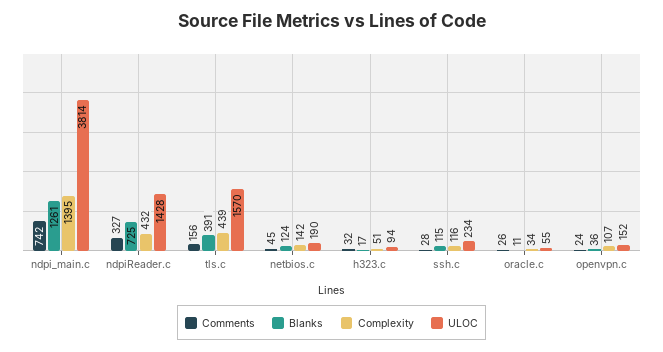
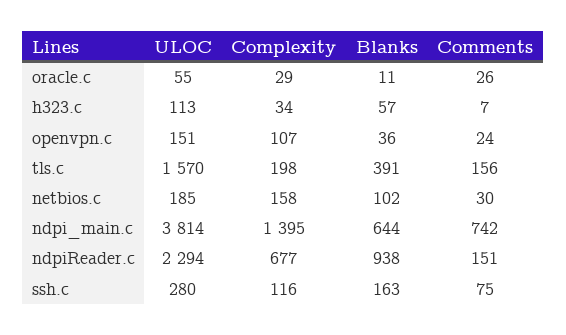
Blanks, ndpi_main.c: 1261 -> 644
Comments, ndpiReader.c: 327 -> 151
Blanks, ndpiReader.c: 725 -> 938
Complexity, ndpiReader.c: 432 -> 677
ULOC, ndpiReader.c: 1428 -> 2294
Complexity, tls.c: 439 -> 198
Comments, netbios.c: 45 -> 30
Blanks, netbios.c: 124 -> 102
Complexity, netbios.c: 142 -> 158
ULOC, netbios.c: 190 -> 185
Comments, h323.c: 32 -> 7
Blanks, h323.c: 17 -> 57
Complexity, h323.c: 51 -> 34
ULOC, h323.c: 94 -> 113
Comments, ssh.c: 28 -> 75
Blanks, ssh.c: 115 -> 163
ULOC, ssh.c: 234 -> 280
Complexity, oracle.c: 34 -> 29
ULOC, openvpn.c: 152 -> 151

